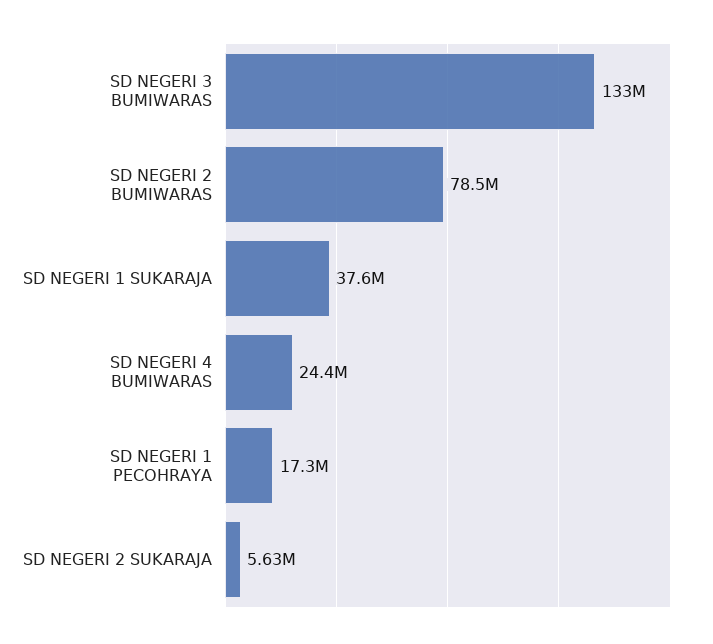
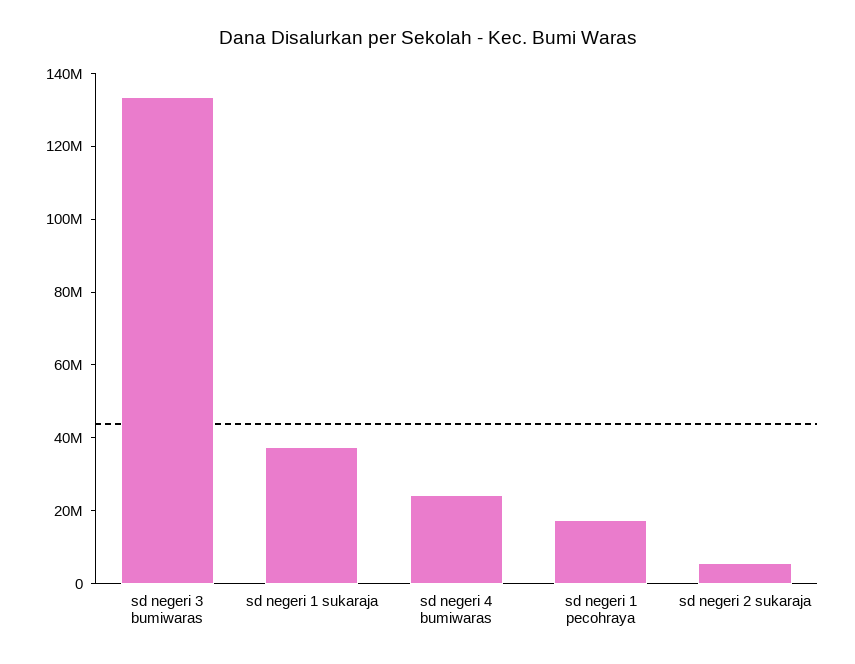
SD NEGERI 2 BUMIWARAS: 78500000 -> none

